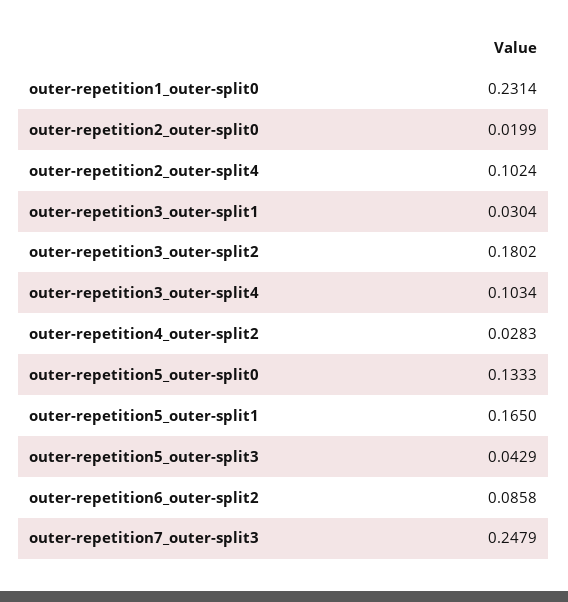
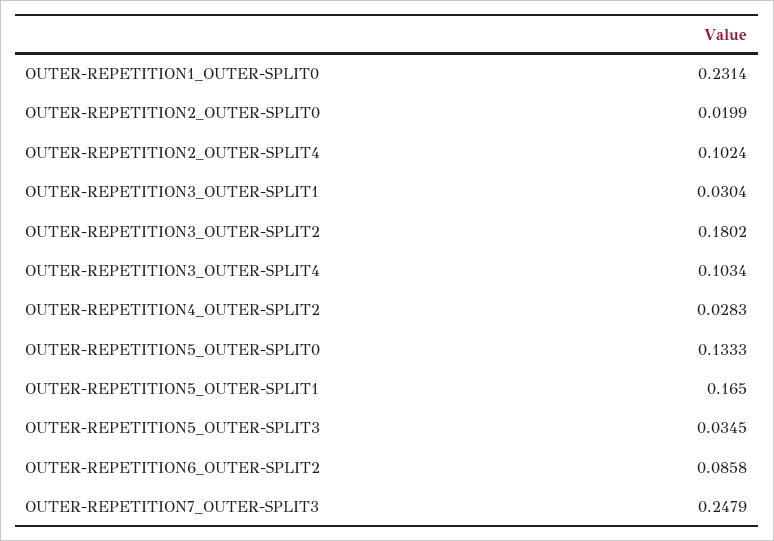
outer-repetition5_outer-split3: 0.0429 -> 0.0345

